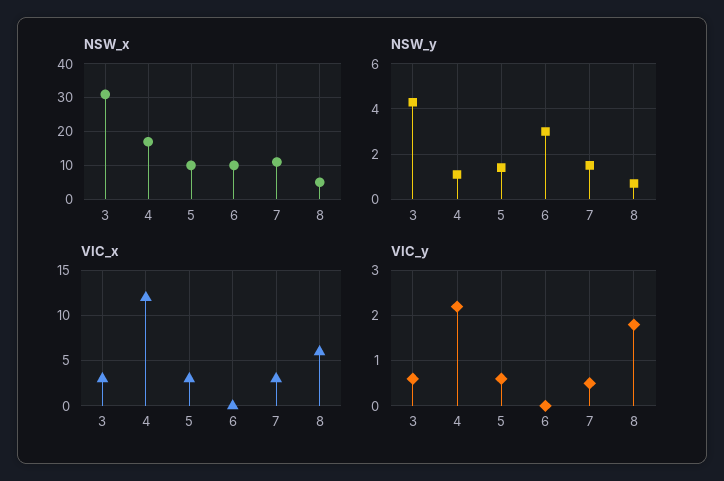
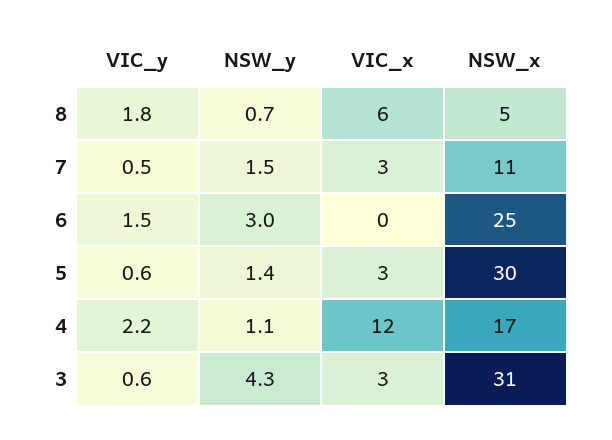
NSW_x, 5: 10 -> 30
NSW_x, 6: 10 -> 25
VIC_y, 6: 0 -> 1.5

